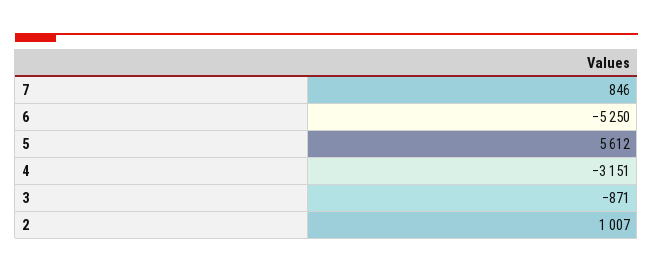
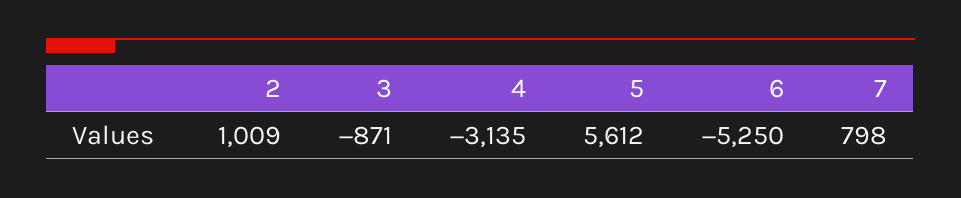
7: 846 -> 798
4: -3151 -> -3135
2: 1007 -> 1009

